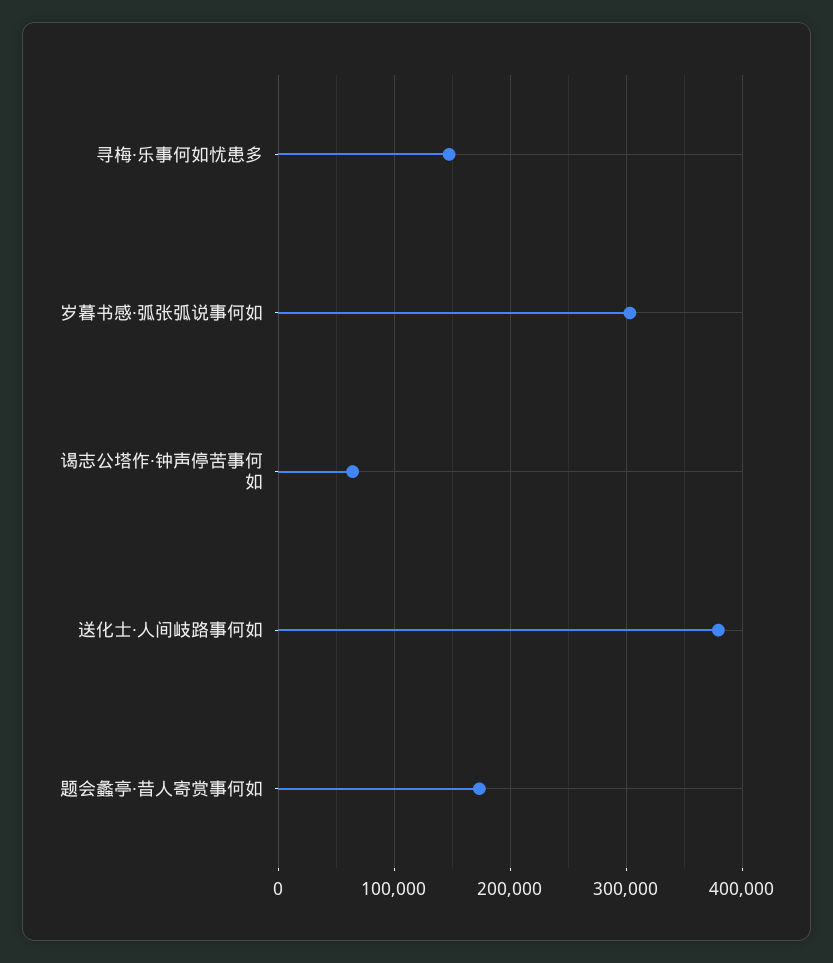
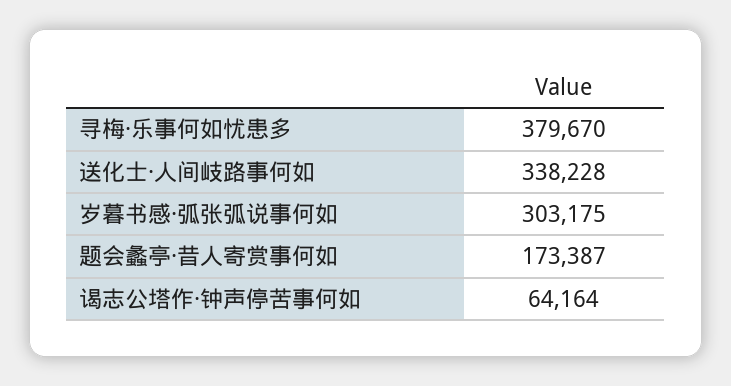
寻梅·乐事何如忧患多: 150000 -> 379670
送化士·人间岐路事何如: 380000 -> 338228

